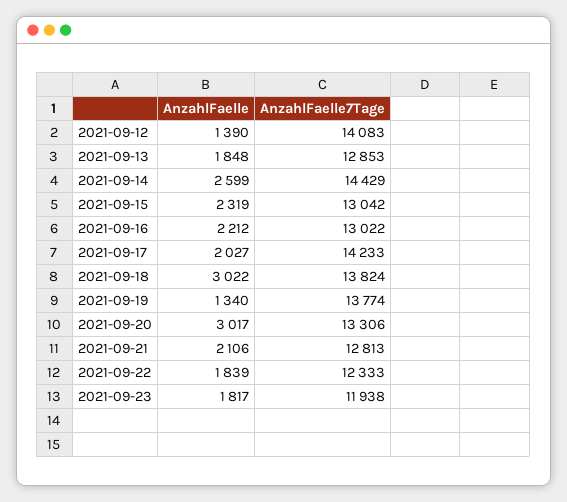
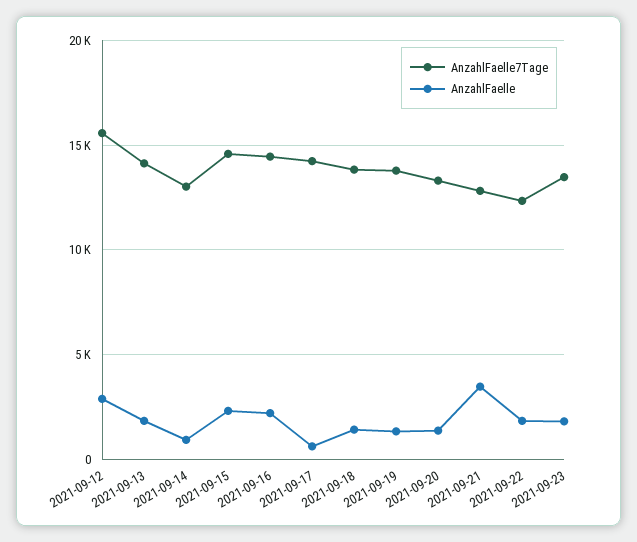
AnzahlFaelle, 2021-09-12: 1390 -> 3000
AnzahlFaelle7Tage, 2021-09-12: 14083 -> 15500
AnzahlFaelle7Tage, 2021-09-13: 12853 -> 14000
AnzahlFaelle, 2021-09-14: 2599 -> 1000
AnzahlFaelle7Tage, 2021-09-14: 14429 -> 13000
AnzahlFaelle7Tage, 2021-09-15: 13042 -> 14500
AnzahlFaelle7Tage, 2021-09-16: 13022 -> 14500
AnzahlFaelle, 2021-09-17: 2027 -> 500
AnzahlFaelle, 2021-09-18: 3022 -> 1500
AnzahlFaelle, 2021-09-20: 3017 -> 1500
AnzahlFaelle, 2021-09-21: 2106 -> 3500
AnzahlFaelle7Tage, 2021-09-23: 11938 -> 13500

